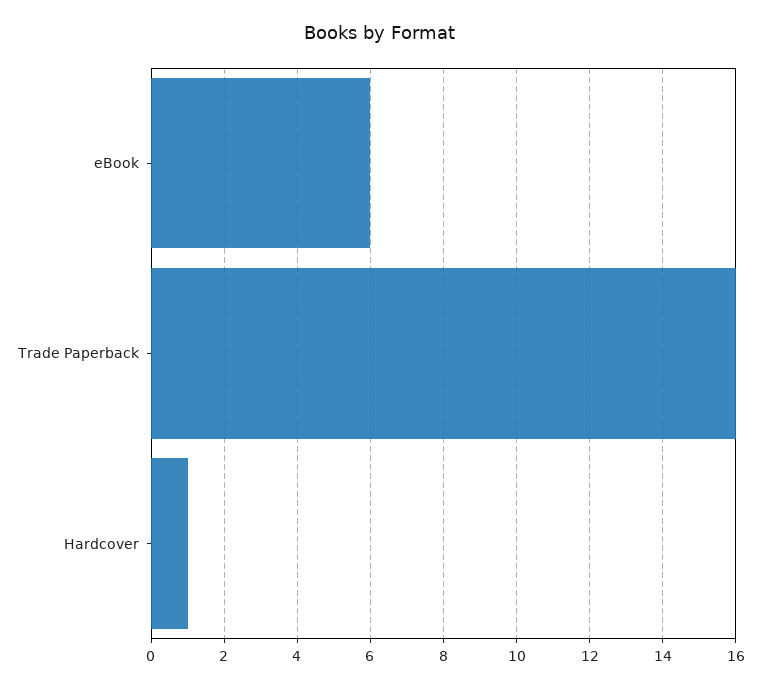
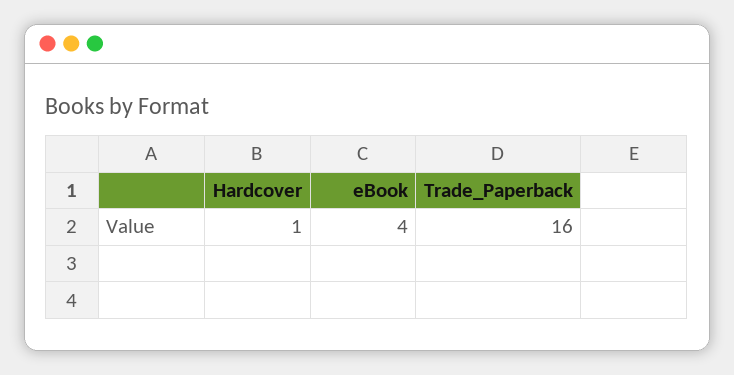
eBook: 6 -> 4

